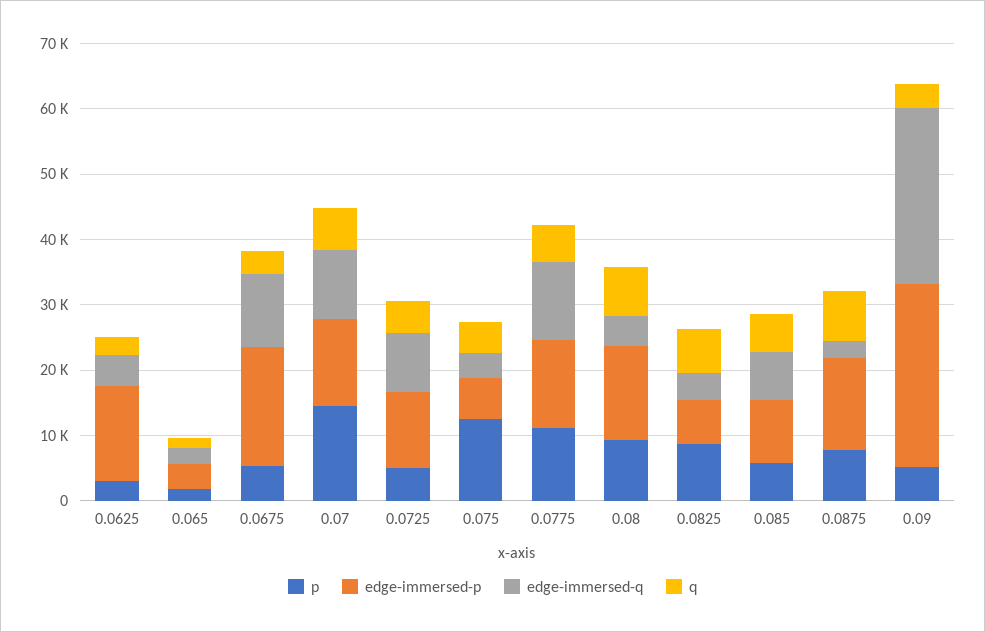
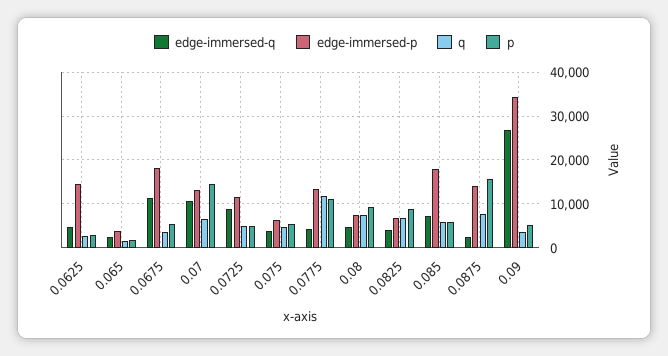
p, 0.075: 12000 -> 6000
edge-immersed-q, 0.0775: 12000 -> 4000
q, 0.0775: 6000 -> 12000
edge-immersed-p, 0.08: 14000 -> 8000
edge-immersed-p, 0.085: 10000 -> 18000
p, 0.0875: 8000 -> 16000
edge-immersed-p, 0.09: 28000 -> 34000

